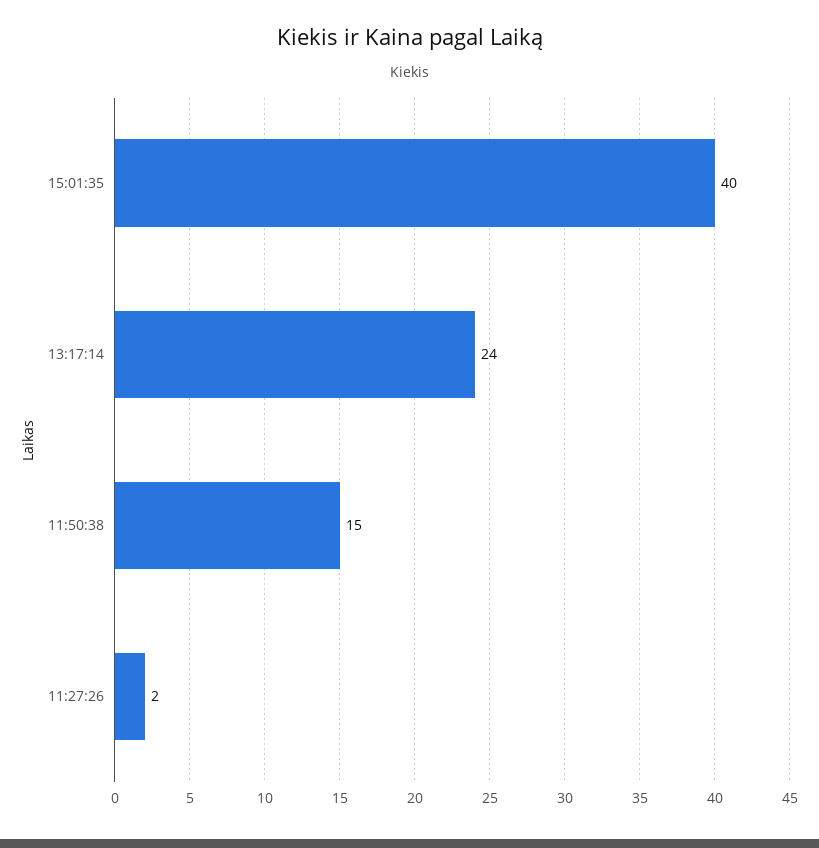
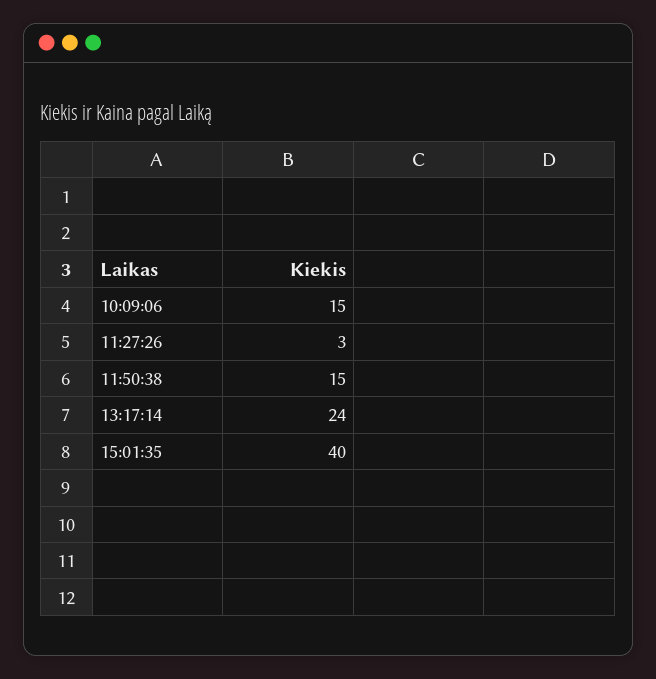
11:27:26: 2 -> 3
10:09:06: none -> 15

